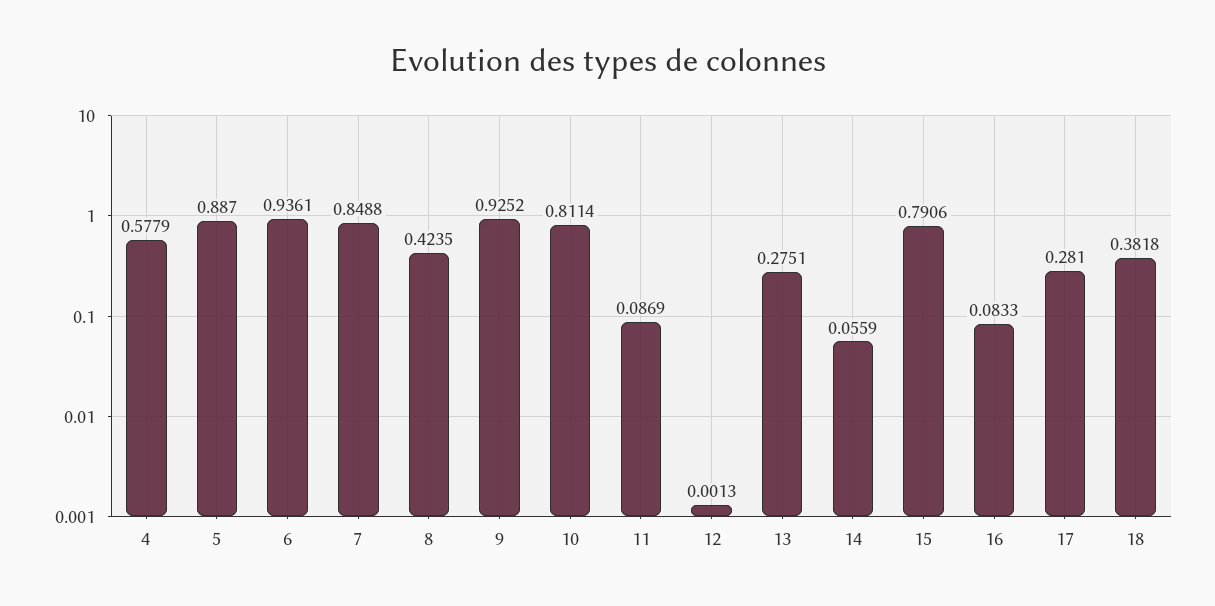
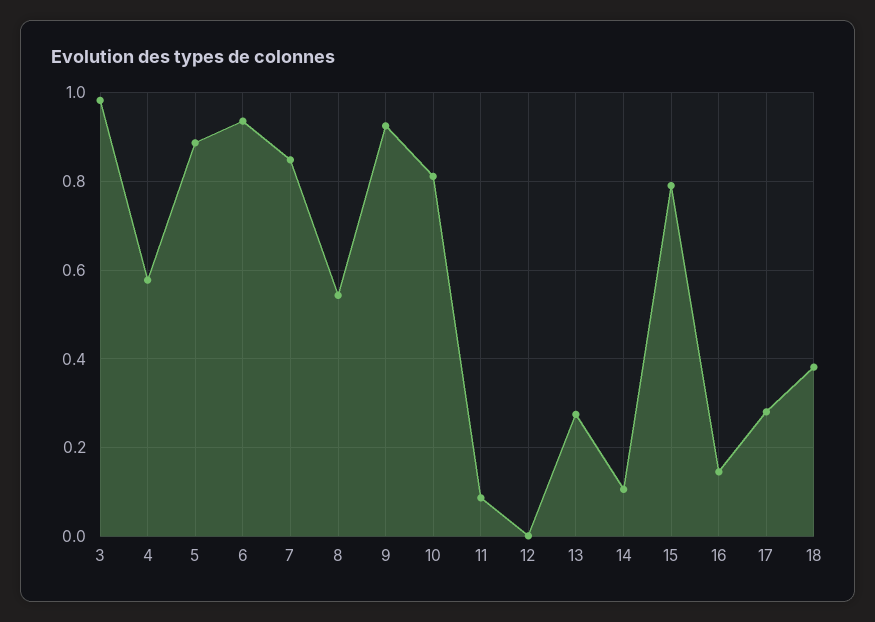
8: 0.4235 -> 0.54
14: 0.0559 -> 0.1
16: 0.0833 -> 0.14
3: none -> 0.98

